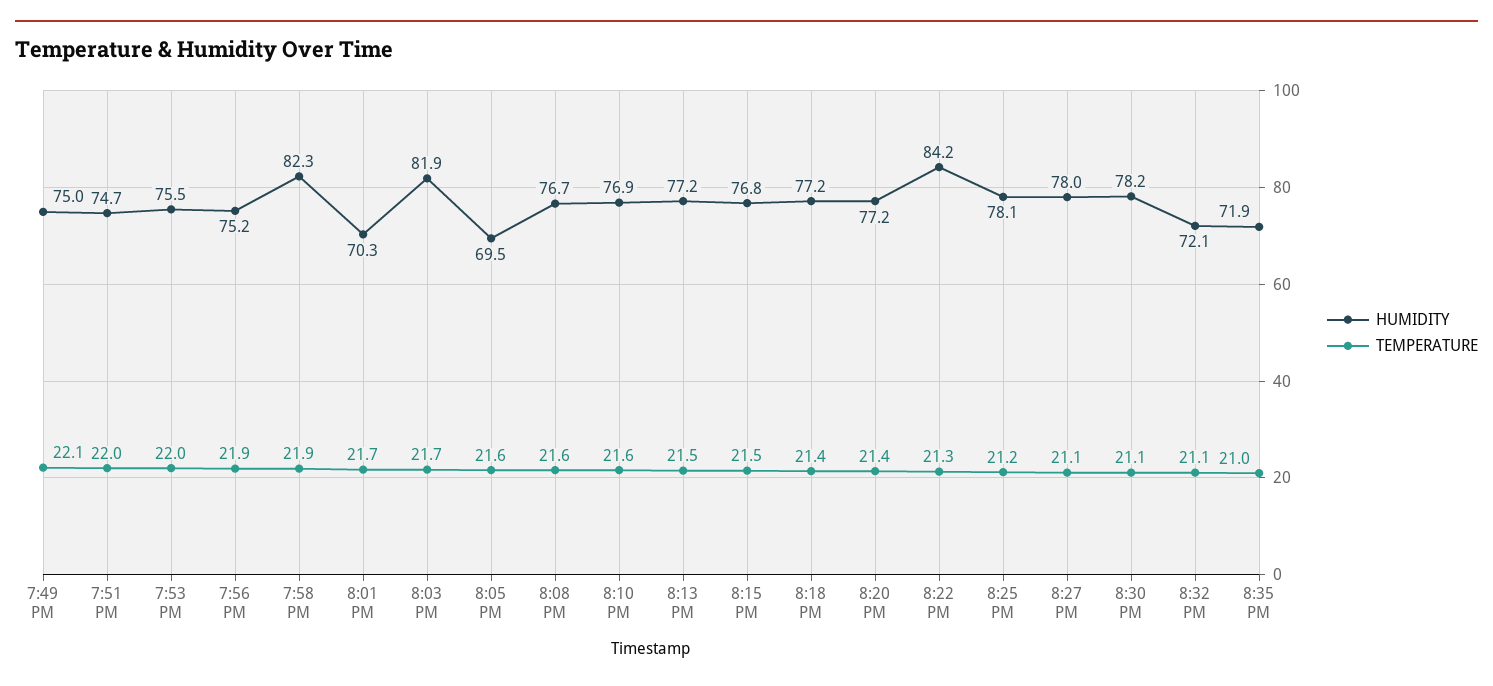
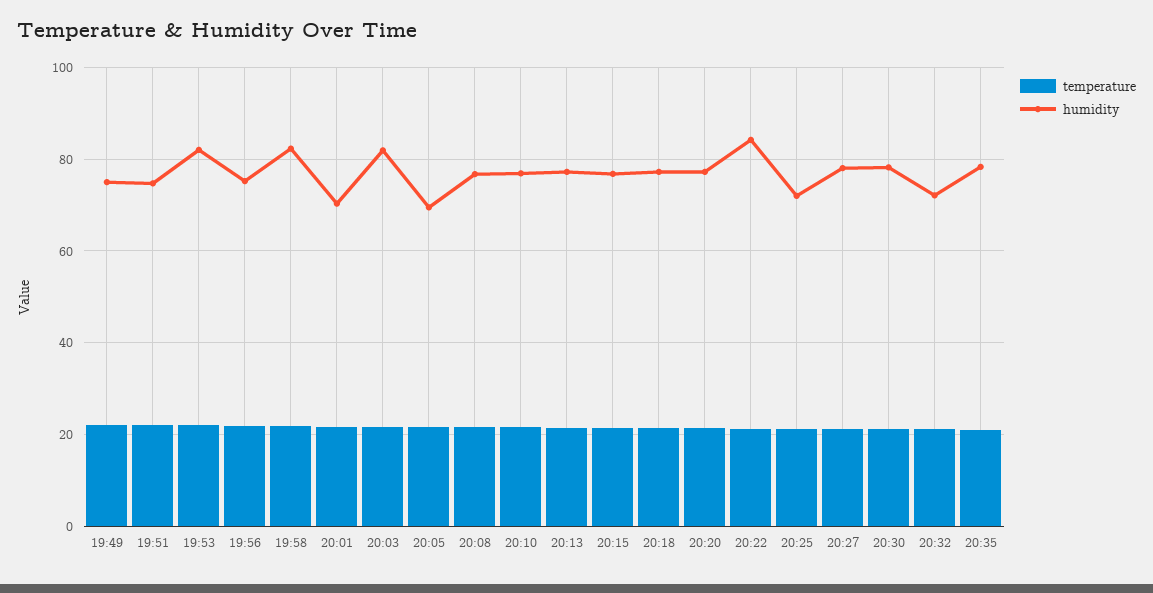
HUMIDITY, 7:53 PM: 75.5 -> 82
HUMIDITY, 8:25 PM: 78.1 -> 72
HUMIDITY, 8:35 PM: 71.9 -> 78

